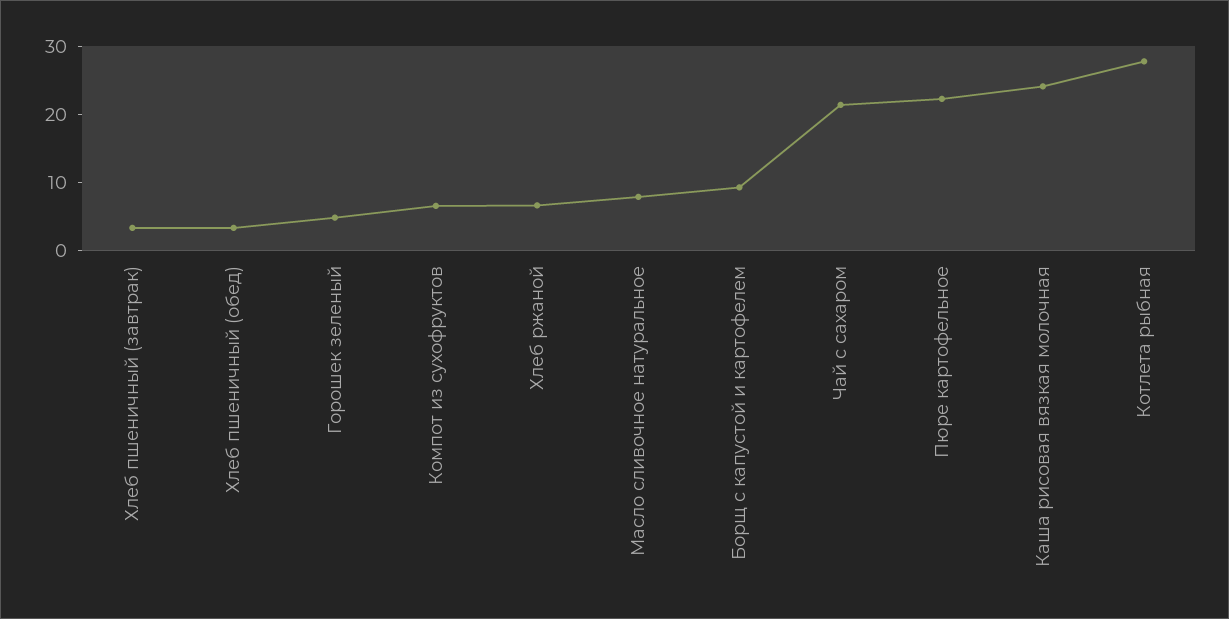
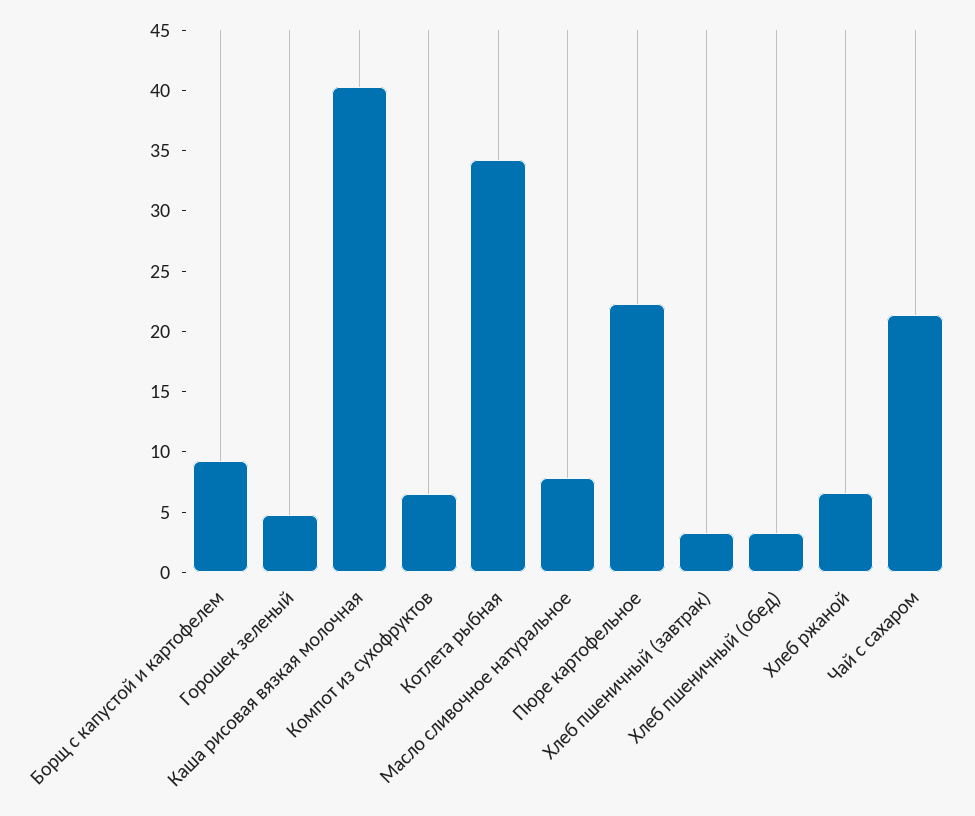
Каша рисовая вязкая молочная: 24 -> 40
Котлета рыбная: 28 -> 34

